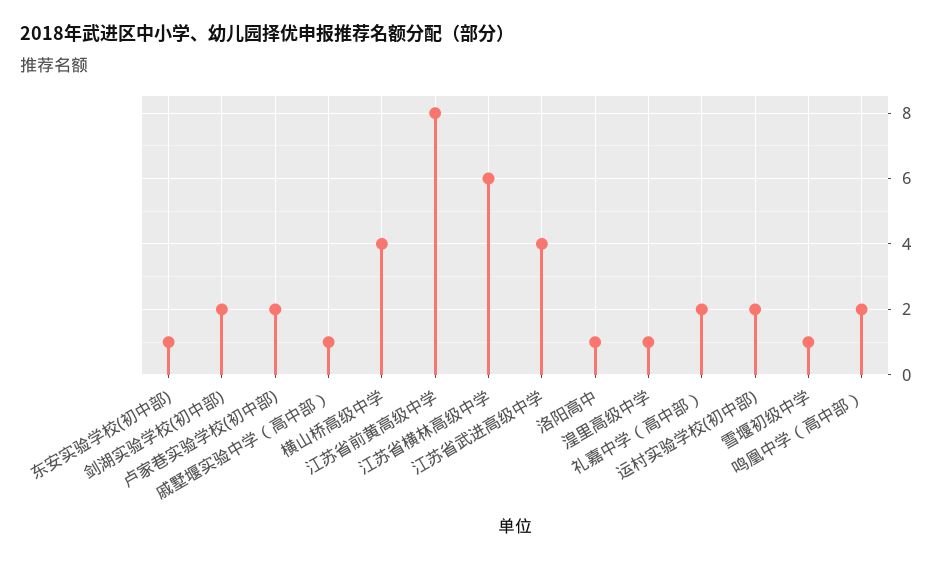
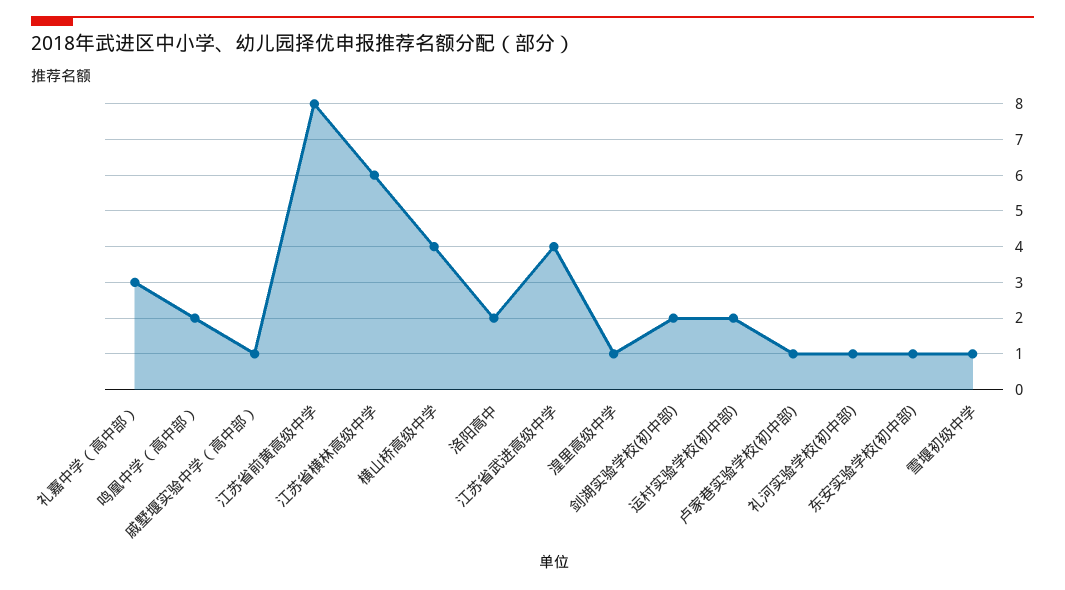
卢家巷实验学校(初中部): 2 -> 1
洛阳高中: 1 -> 2
礼嘉中学（高中部）: 2 -> 3
礼河实验学校(初中部): none -> 1

